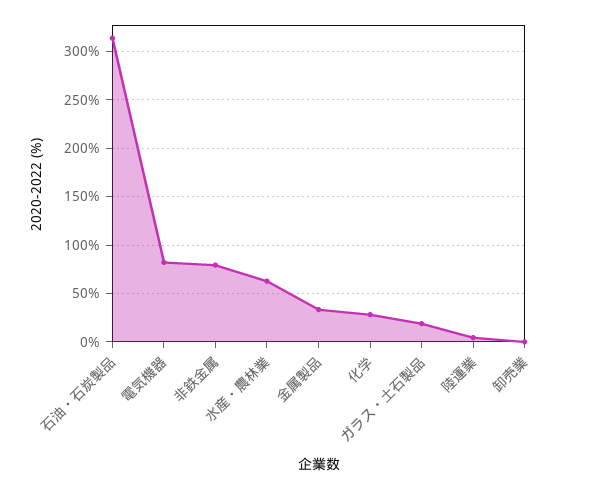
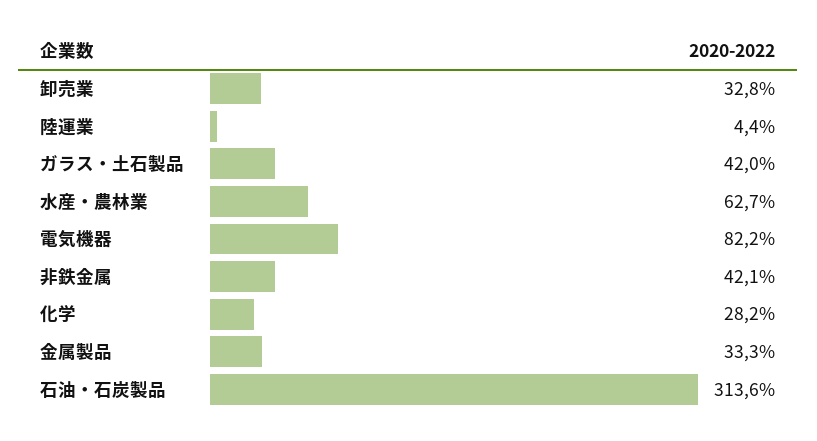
非鉄金属: 80 -> 42.1
ガラス・土石製品: 20 -> 42
卸売業: 0 -> 32.8

